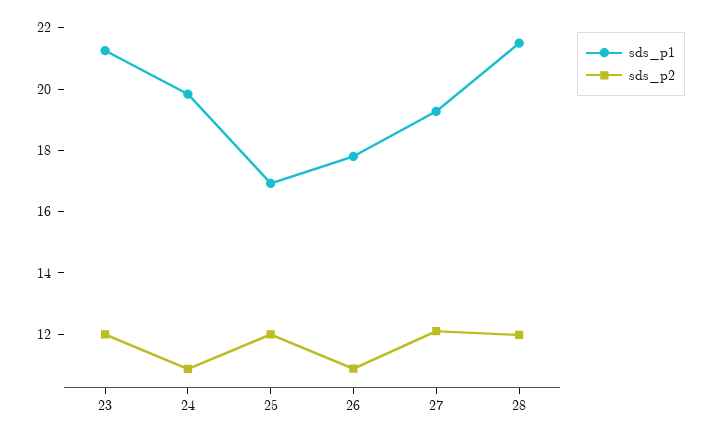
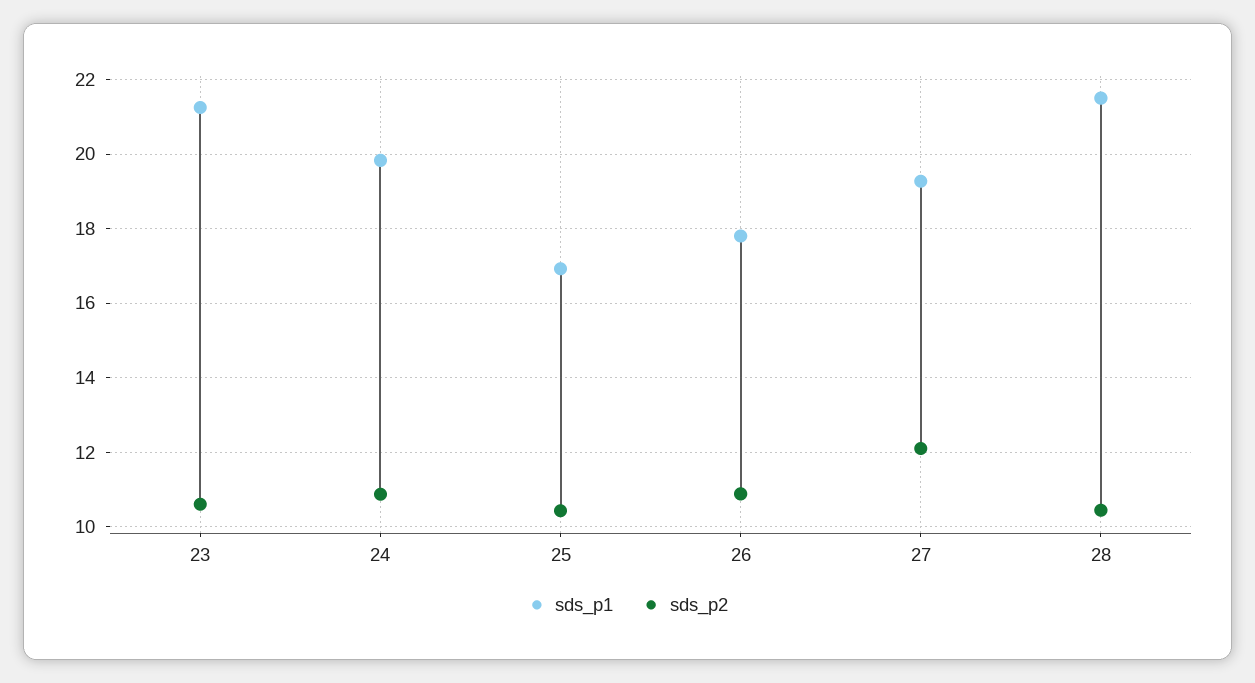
sds_p2, 23: 12 -> 10.6
sds_p2, 25: 12 -> 10.4
sds_p2, 28: 12 -> 10.4

